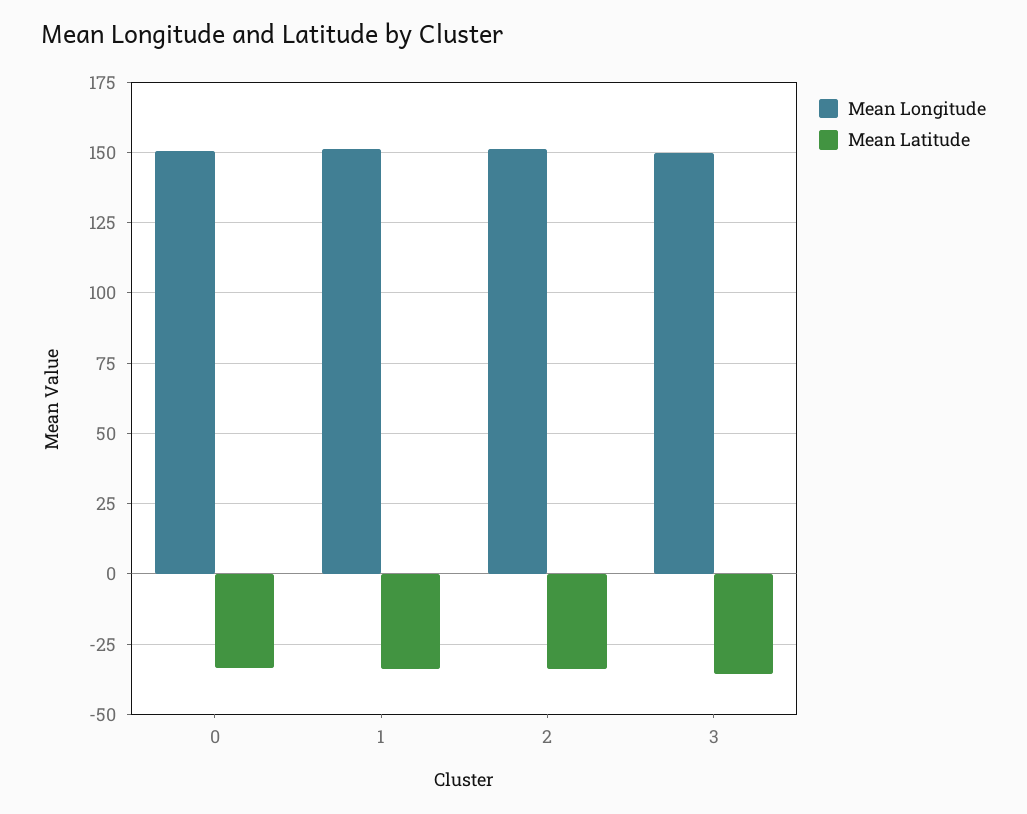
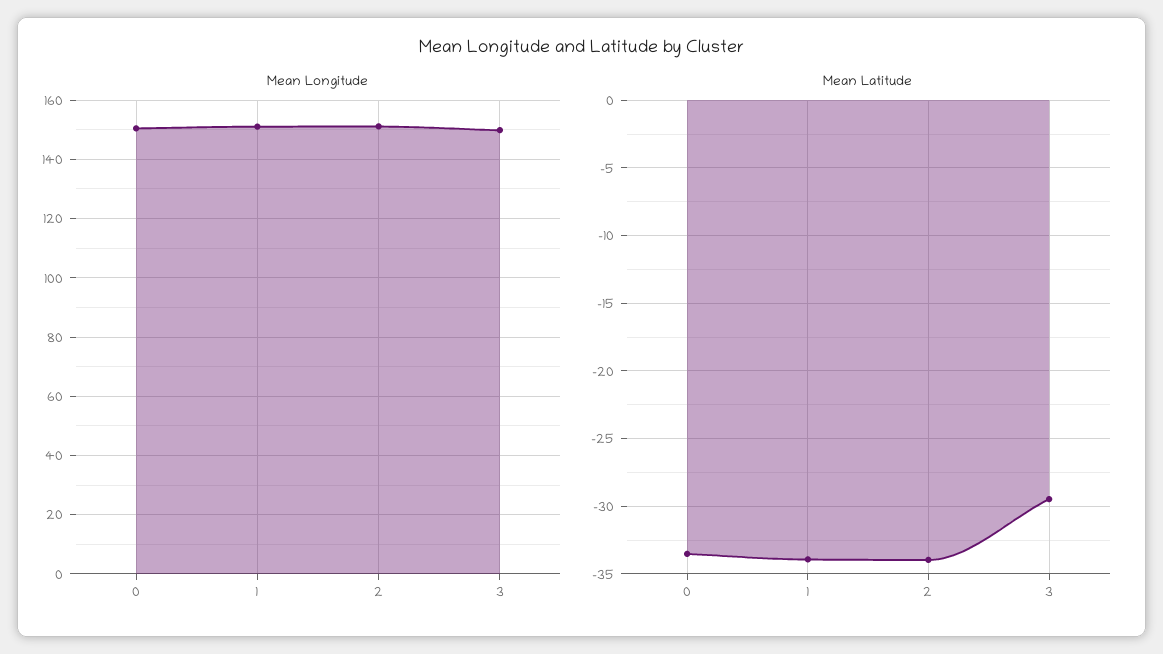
Mean Latitude, 3: -35 -> -29.5

